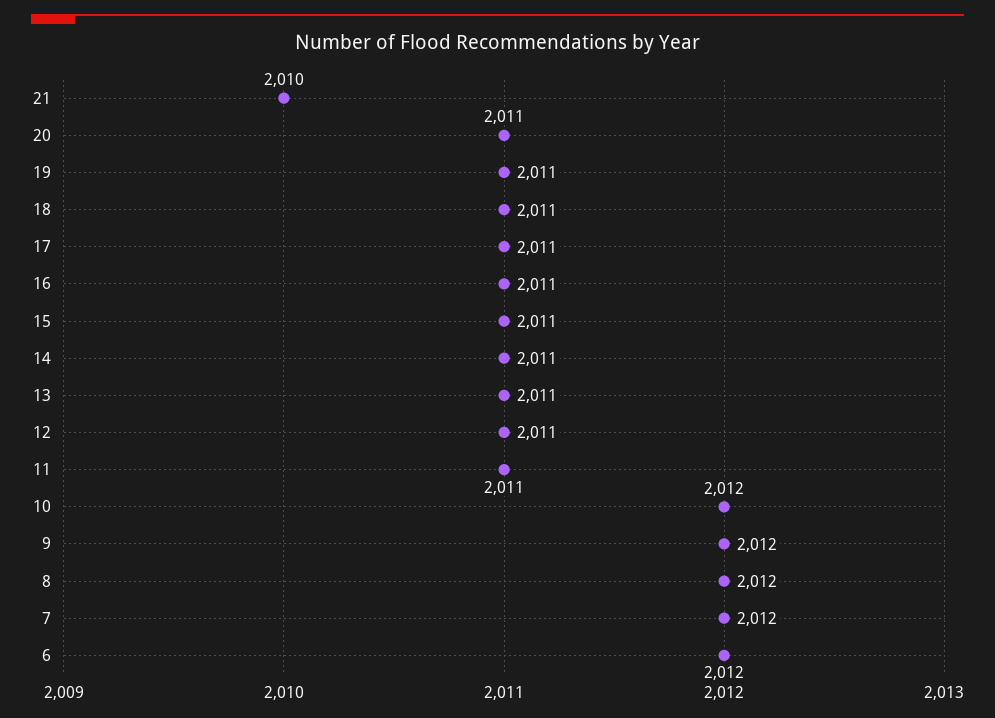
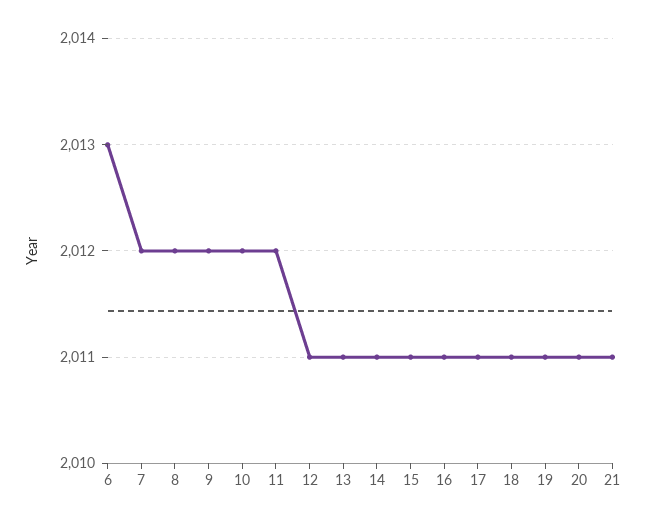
21: 2010 -> 2011
11: 2011 -> 2012
6: 2012 -> 2013

